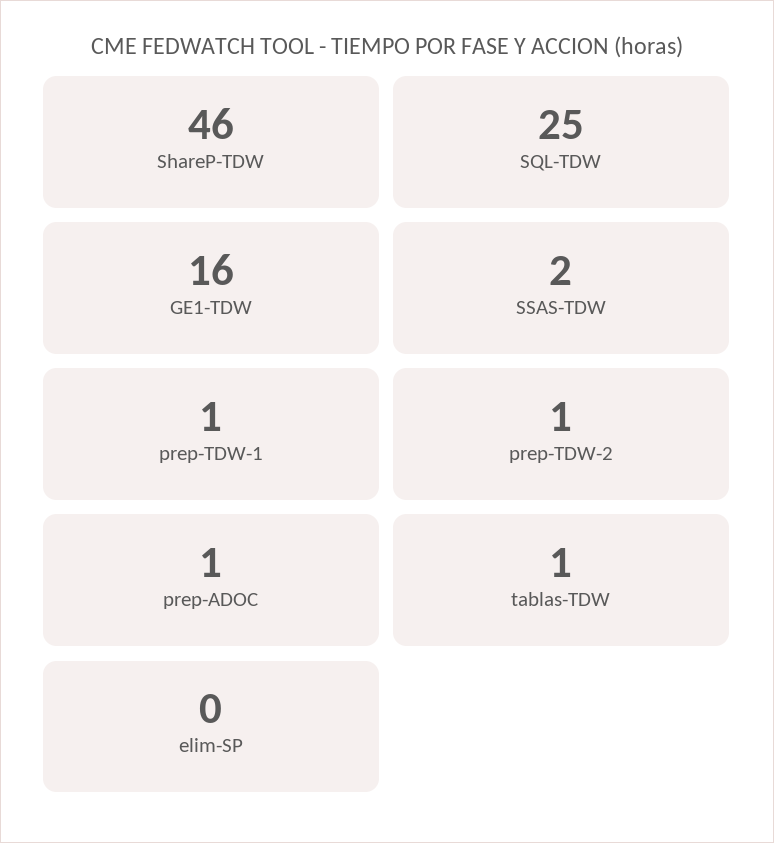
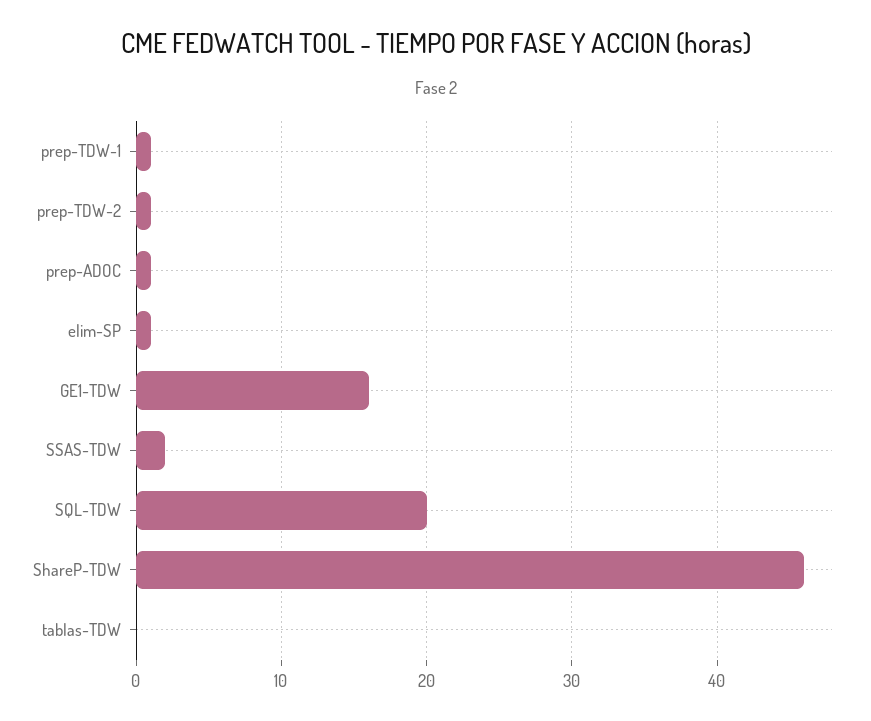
SQL-TDW: 25 -> 20
tablas-TDW: 1 -> 0
elim-SP: 0 -> 1

